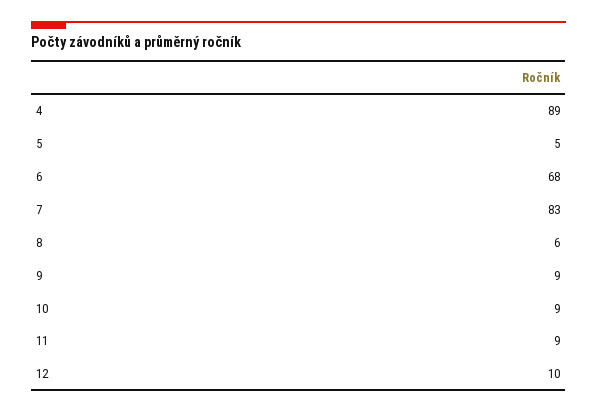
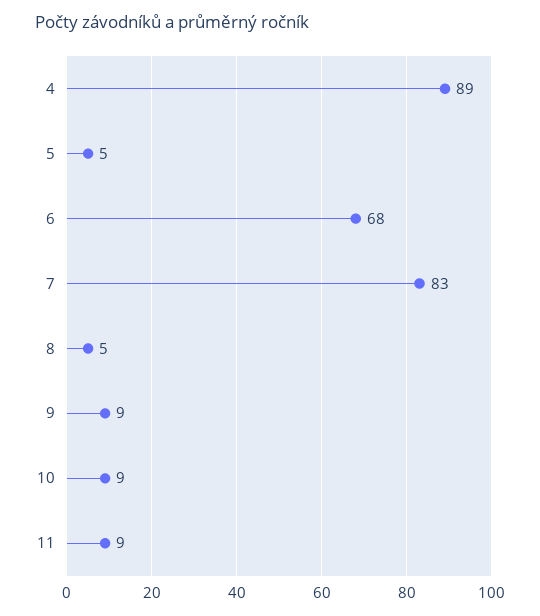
8: 6 -> 5
12: 10 -> none

